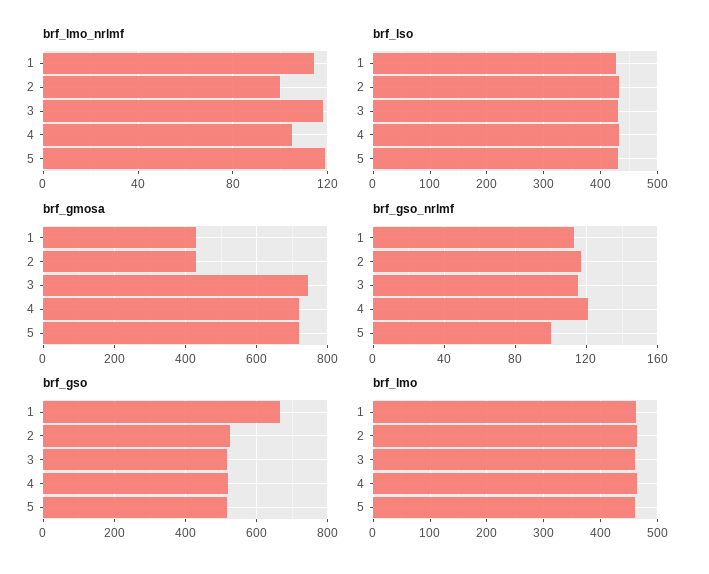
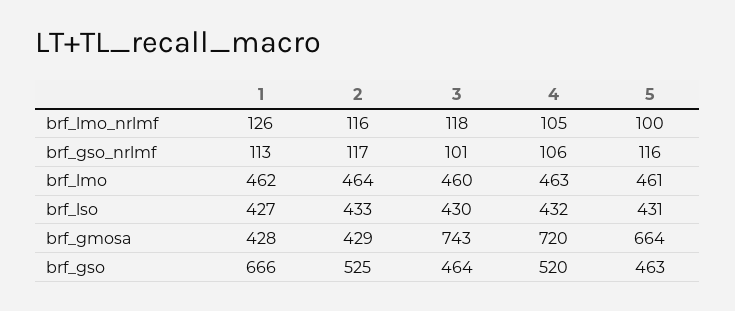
brf_lmo_nrlmf, 1: 115 -> 126
brf_lmo_nrlmf, 2: 100 -> 116
brf_lmo_nrlmf, 5: 120 -> 100
brf_gmosa, 5: 720 -> 664
brf_gso_nrlmf, 3: 115 -> 101
brf_gso_nrlmf, 4: 120 -> 106
brf_gso_nrlmf, 5: 100 -> 116
brf_gso, 3: 520 -> 464
brf_gso, 5: 520 -> 463

